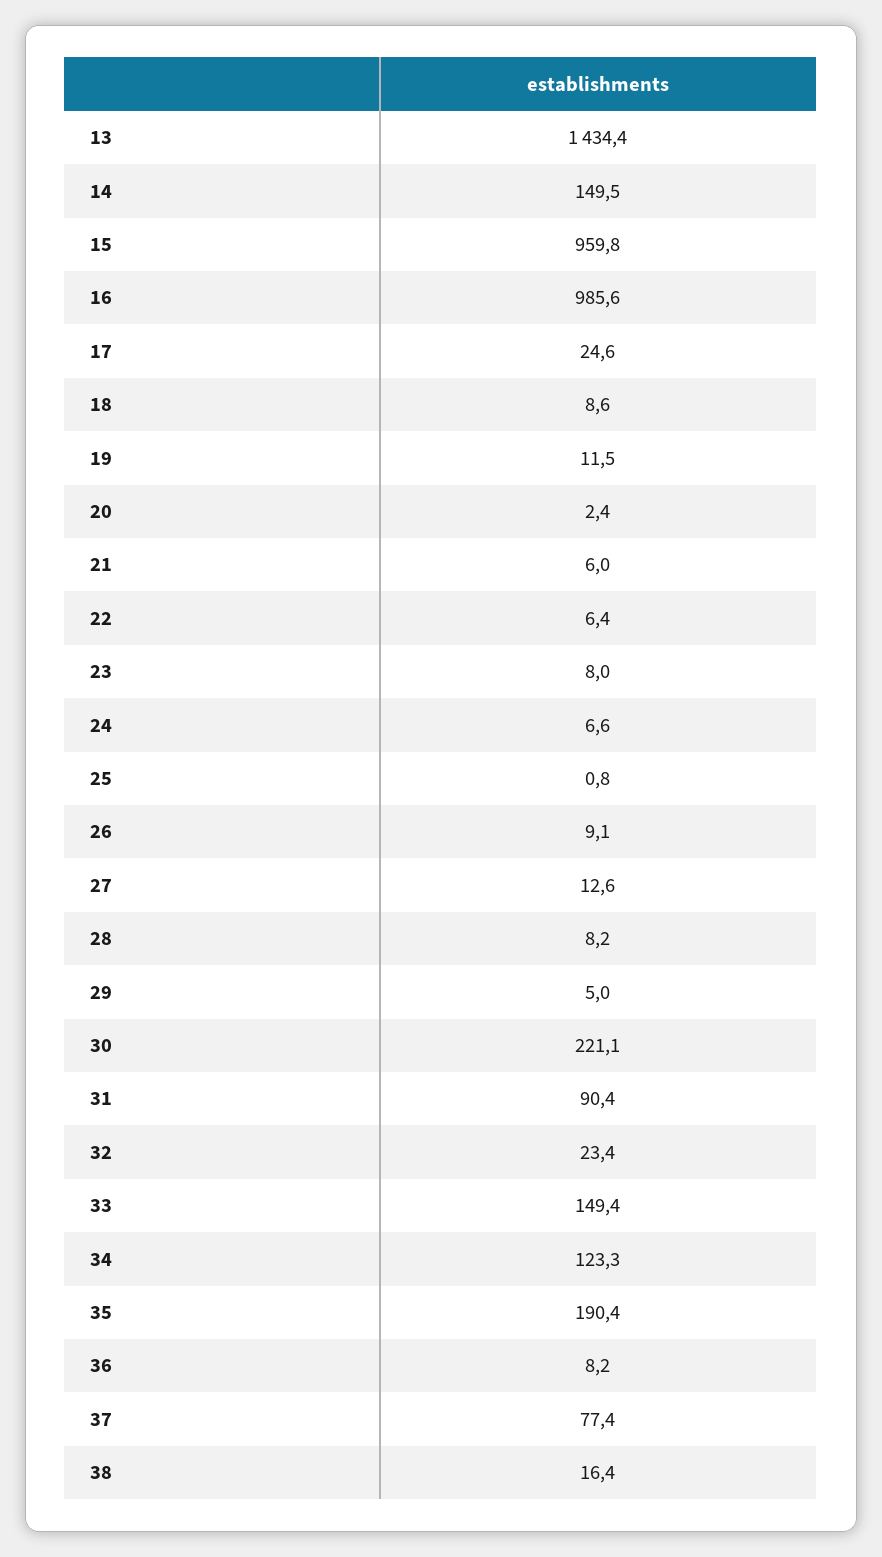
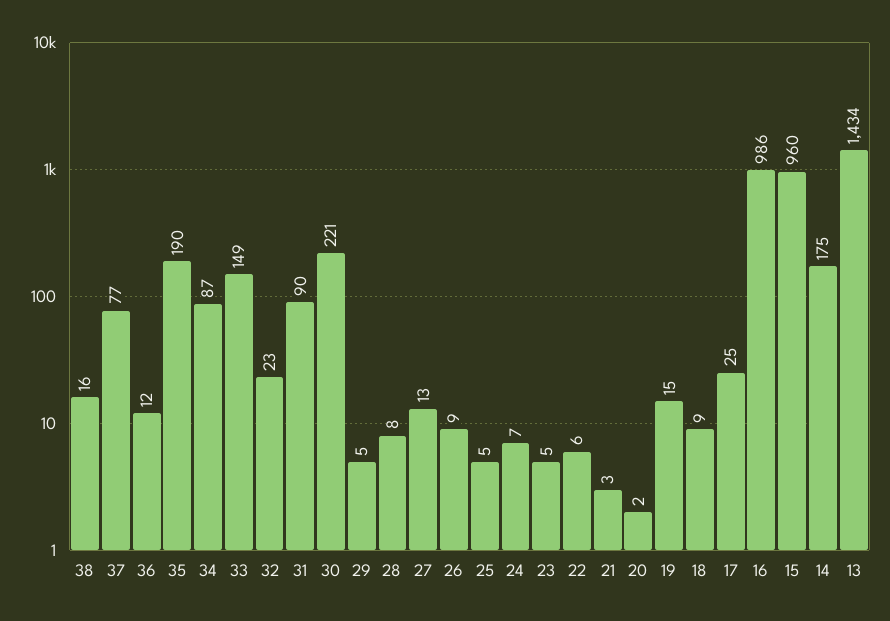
14: 149.5 -> 175
19: 11.5 -> 15
21: 6 -> 3
23: 8 -> 5
25: 0.8 -> 5
34: 123.3 -> 87
36: 8.2 -> 12

